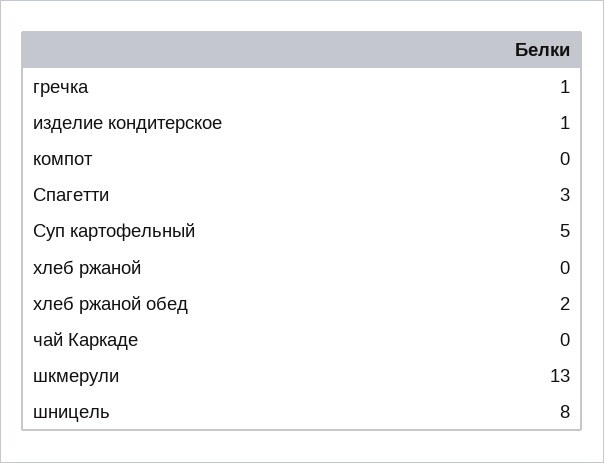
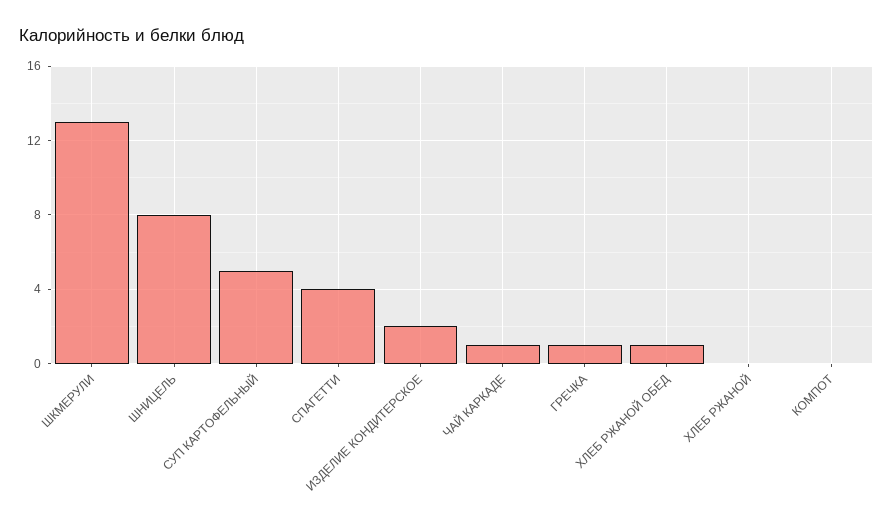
изделие кондитерское: 1 -> 2
Спагетти: 3 -> 4
хлеб ржаной обед: 2 -> 1
чай Каркаде: 0 -> 1

